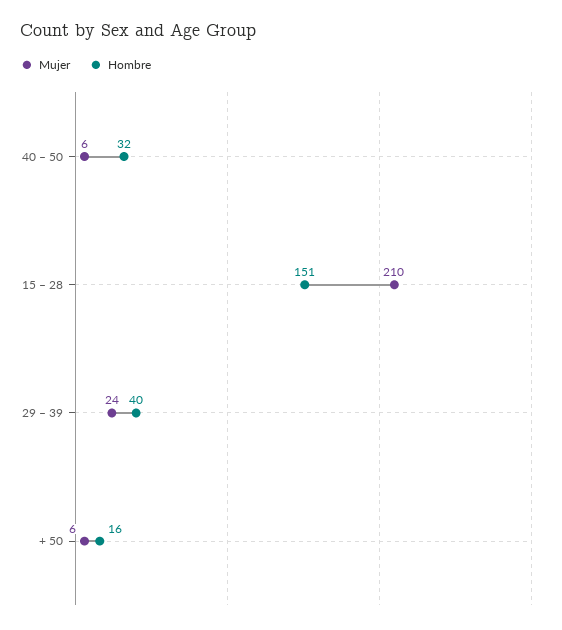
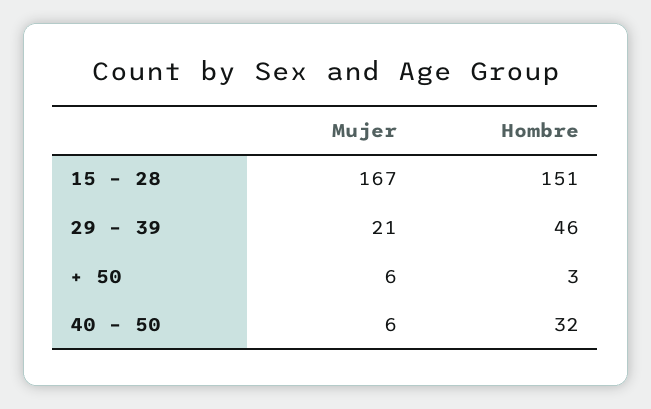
Mujer, 15 – 28: 210 -> 167
Mujer, 29 – 39: 24 -> 21
Hombre, 29 – 39: 40 -> 46
Hombre, + 50: 16 -> 3

